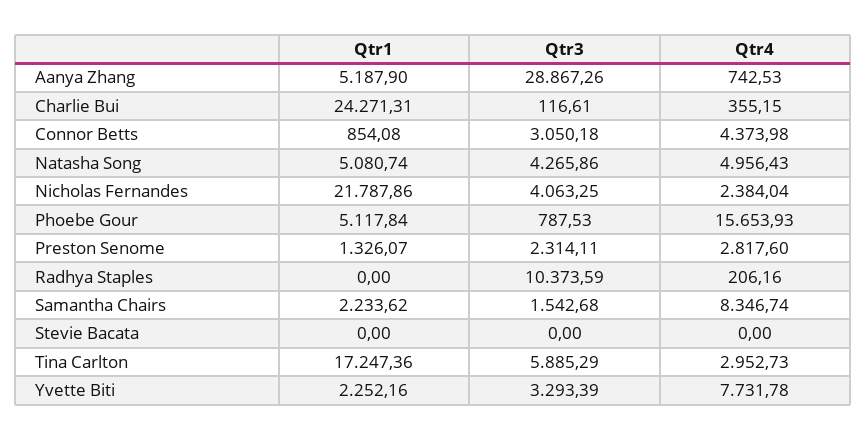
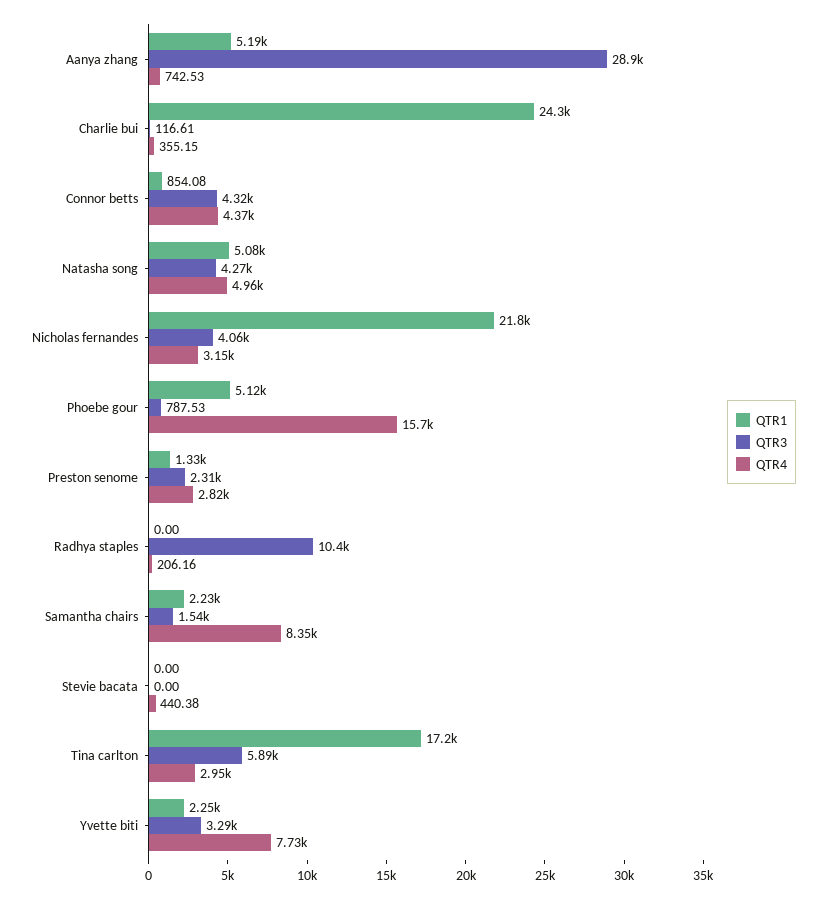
Qtr3, Connor Betts: 3050.18 -> 4320
Qtr4, Nicholas Fernandes: 2384.04 -> 3150
Qtr4, Stevie Bacata: 0 -> 440.38

